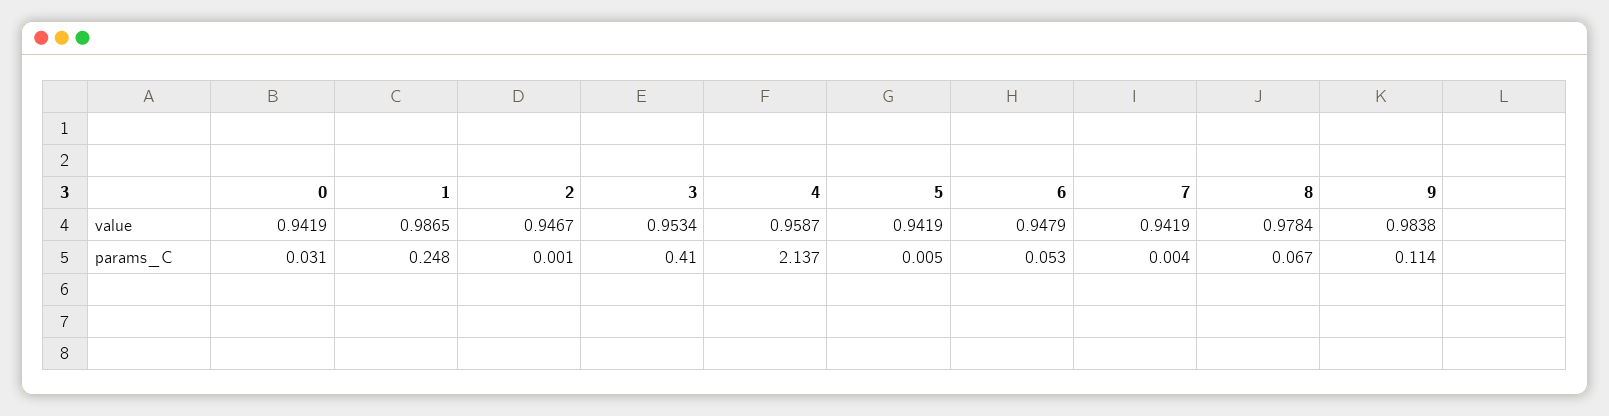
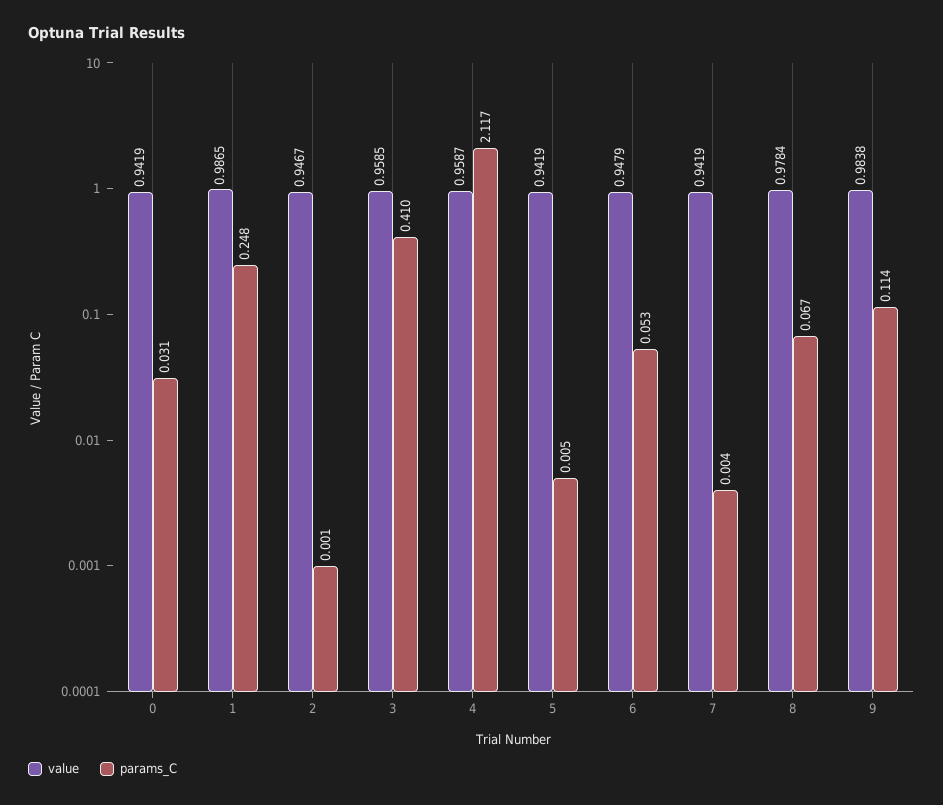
value, 3: 0.9534 -> 0.9585
params_C, 4: 2.137 -> 2.117

